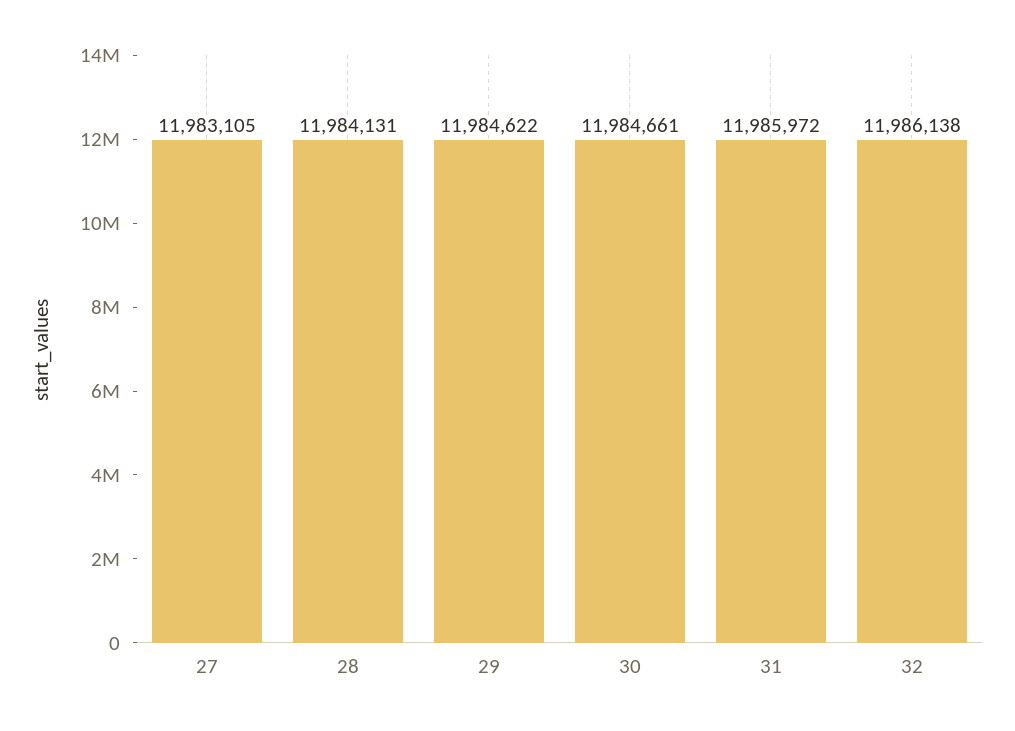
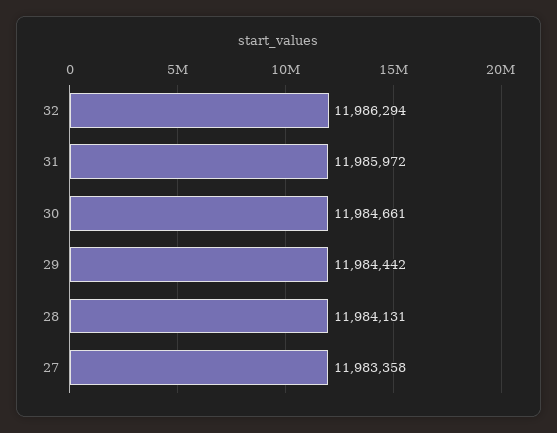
27: 11983105 -> 11983358
29: 11984622 -> 11984442
32: 11986138 -> 11986294

